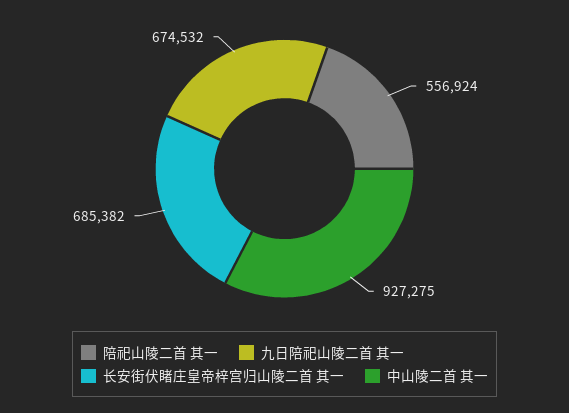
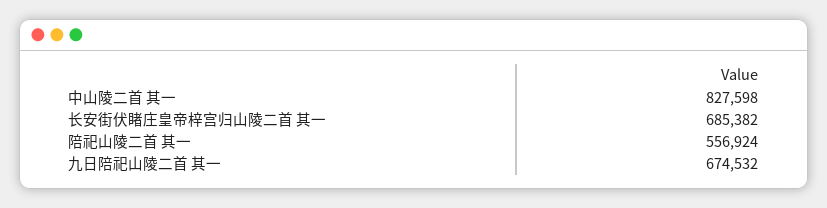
中山陵二首 其一: 927275 -> 827598

